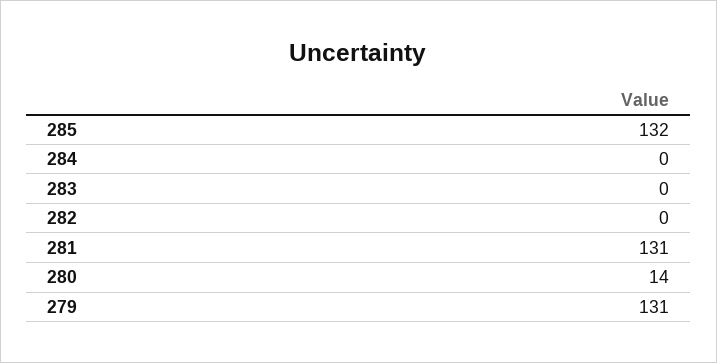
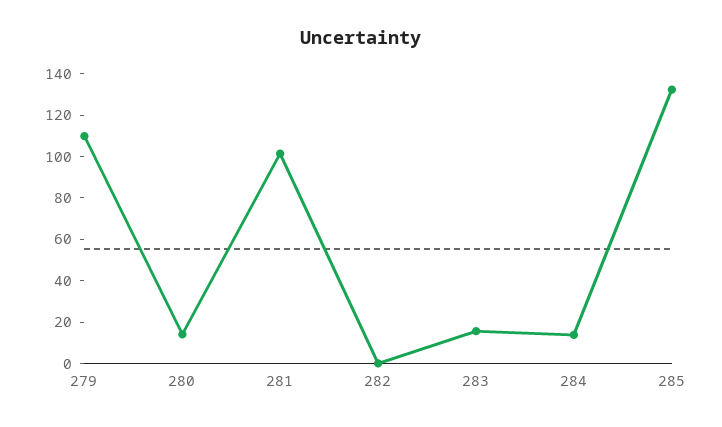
284: 0 -> 15
283: 0 -> 15
281: 131 -> 100
279: 131 -> 110

